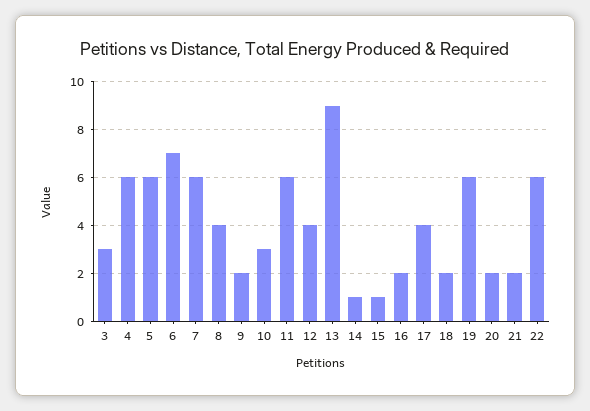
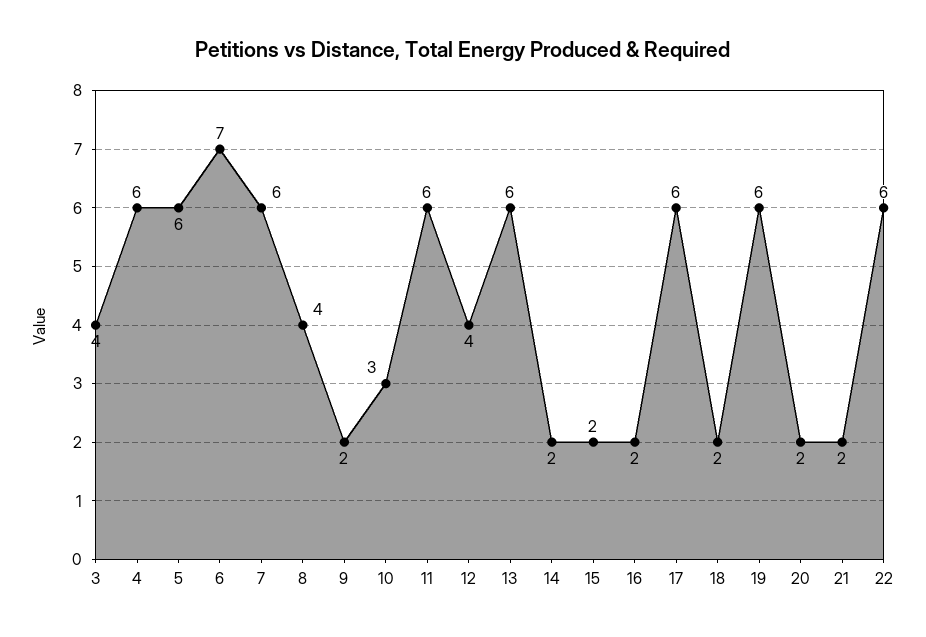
3: 3 -> 4
13: 9 -> 6
14: 1 -> 2
15: 1 -> 2
17: 4 -> 6

